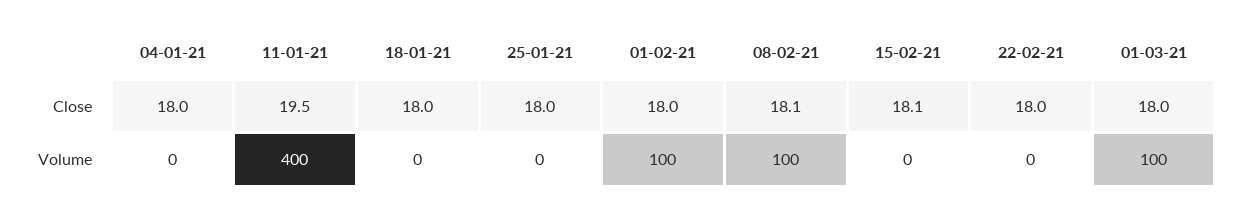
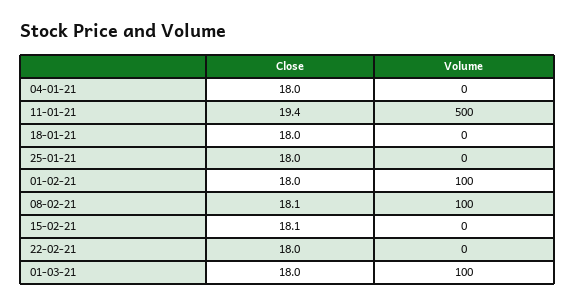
11-01-21, Close: 19.5 -> 19.4
11-01-21, Volume: 400 -> 500

